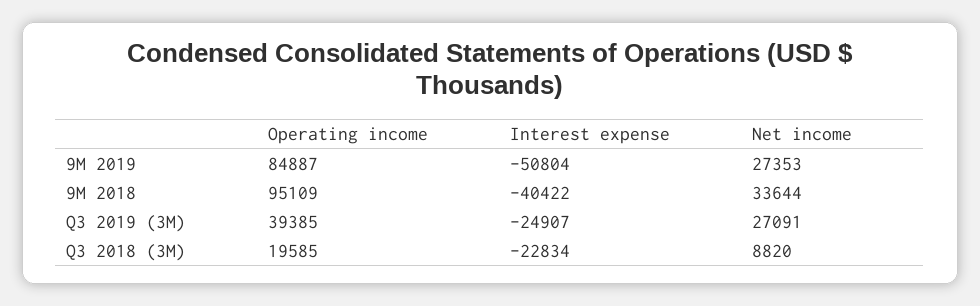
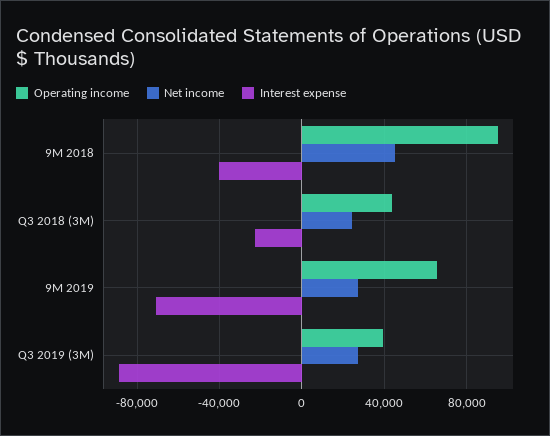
Operating income, 9M 2019: 84887 -> 65000
Interest expense, 9M 2019: -50804 -> -70000
Net income, 9M 2018: 33644 -> 45000
Interest expense, Q3 2019 (3M): -24907 -> -90000
Operating income, Q3 2018 (3M): 19585 -> 45000
Net income, Q3 2018 (3M): 8820 -> 25000

